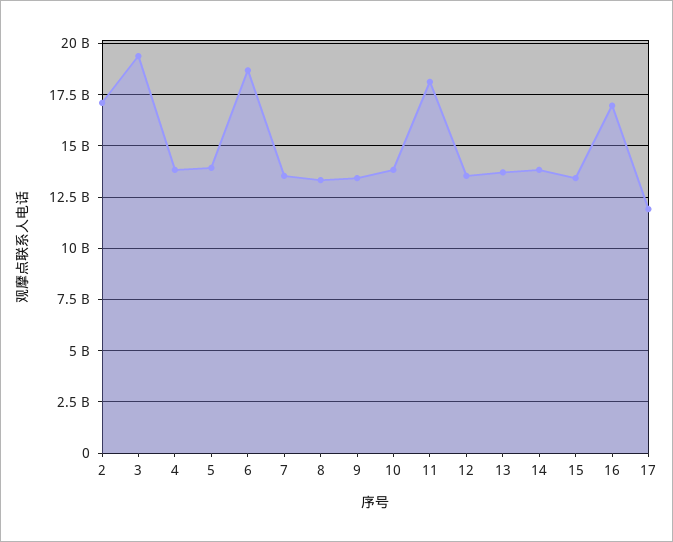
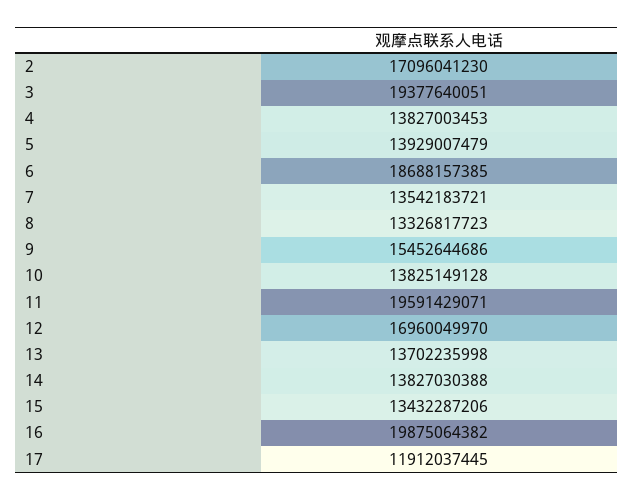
9: 13500000000 -> 15452644686
11: 18000000000 -> 19591429071
12: 13500000000 -> 16960049970
16: 17000000000 -> 19875064382

